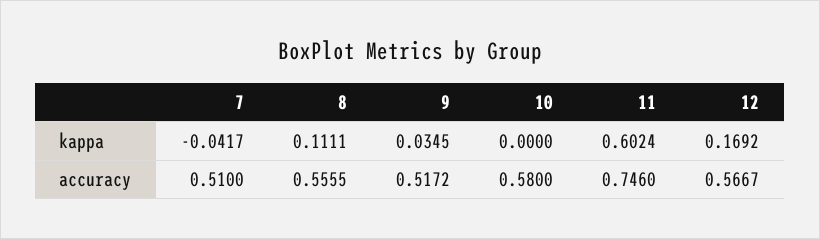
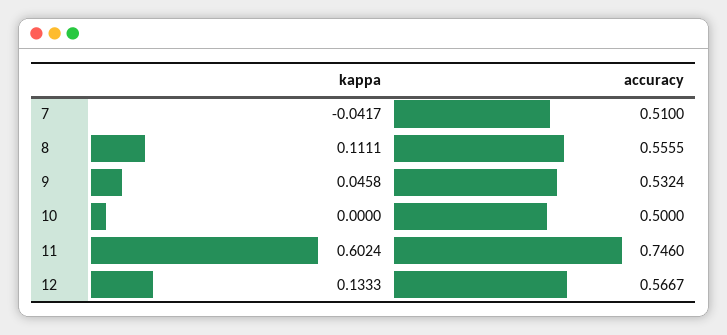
9, kappa: 0.0345 -> 0.0458
12, kappa: 0.1692 -> 0.1333
9, accuracy: 0.5172 -> 0.5324
10, accuracy: 0.58 -> 0.5

